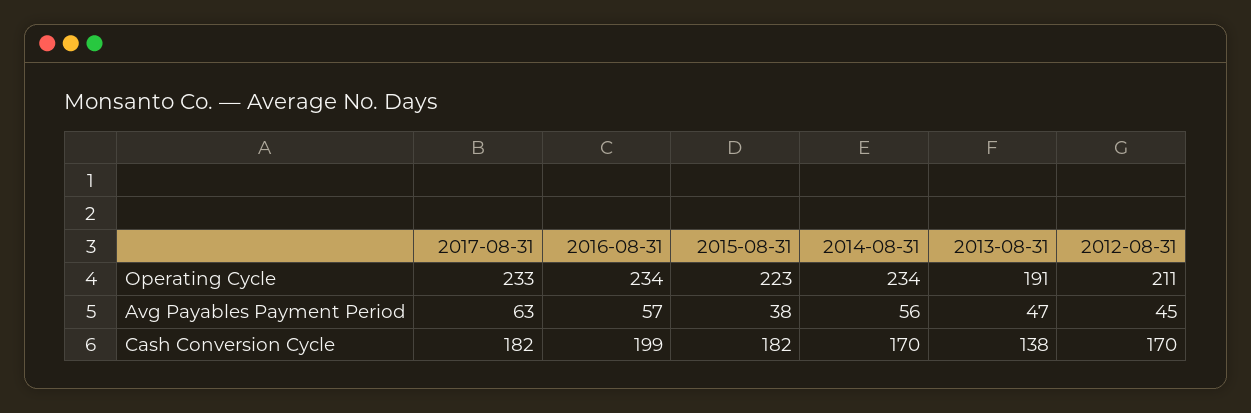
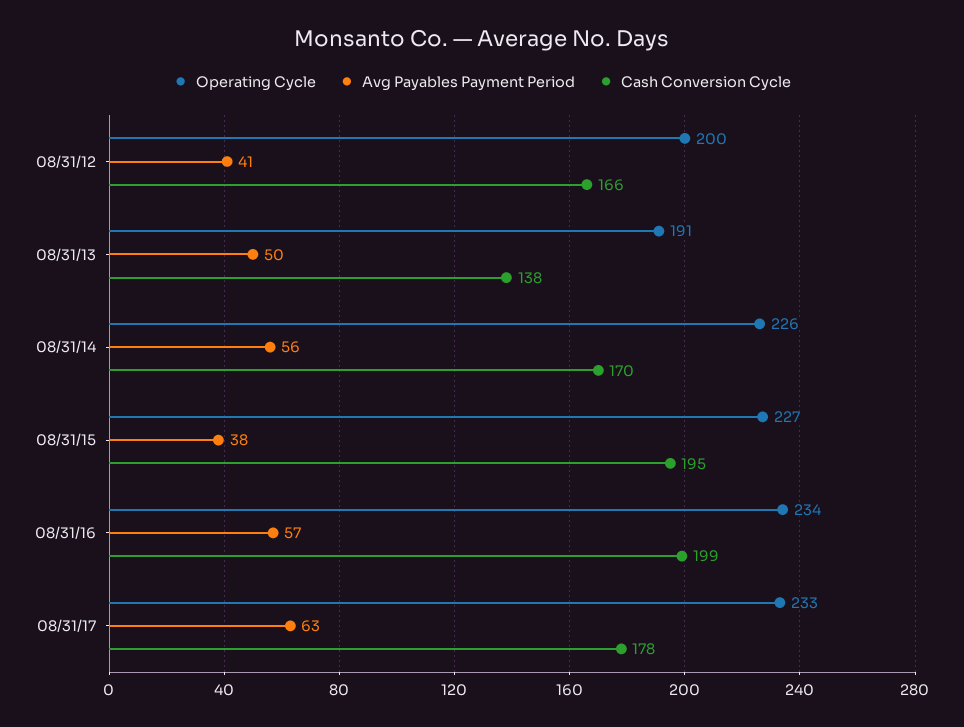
Operating Cycle, 2015-08-31: 223 -> 227
Operating Cycle, 2014-08-31: 234 -> 226
Operating Cycle, 2012-08-31: 211 -> 200
Avg Payables Payment Period, 2013-08-31: 47 -> 50
Avg Payables Payment Period, 2012-08-31: 45 -> 41
Cash Conversion Cycle, 2017-08-31: 182 -> 178
Cash Conversion Cycle, 2015-08-31: 182 -> 195
Cash Conversion Cycle, 2012-08-31: 170 -> 166

